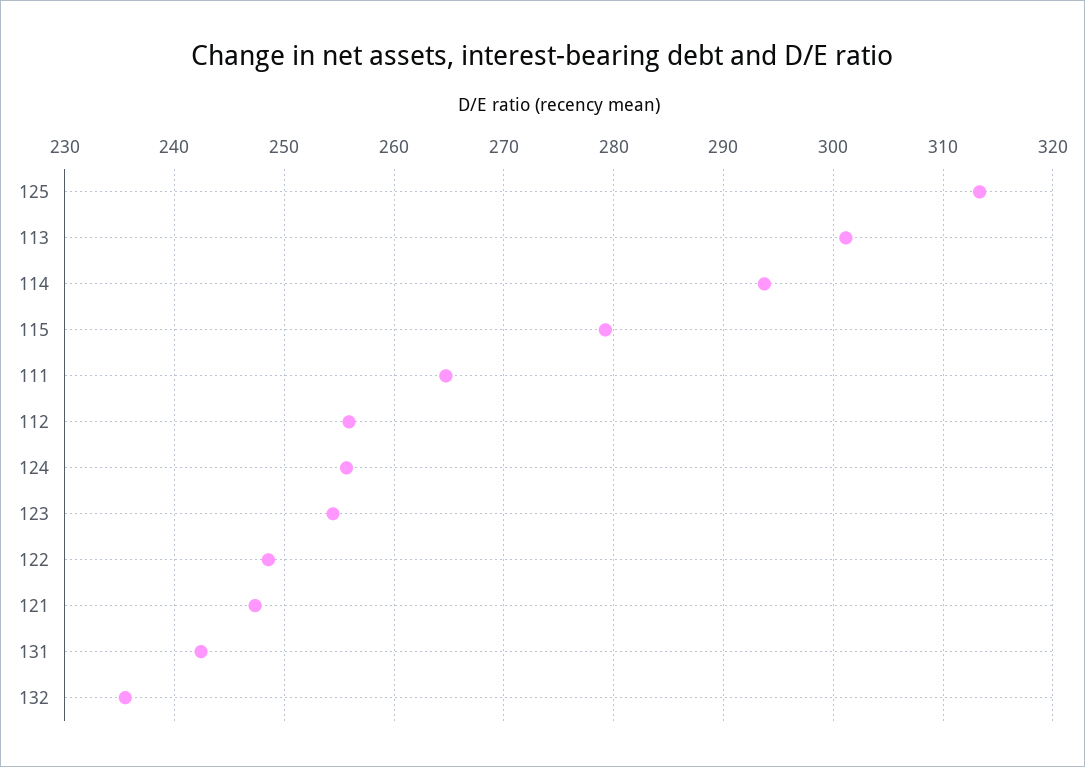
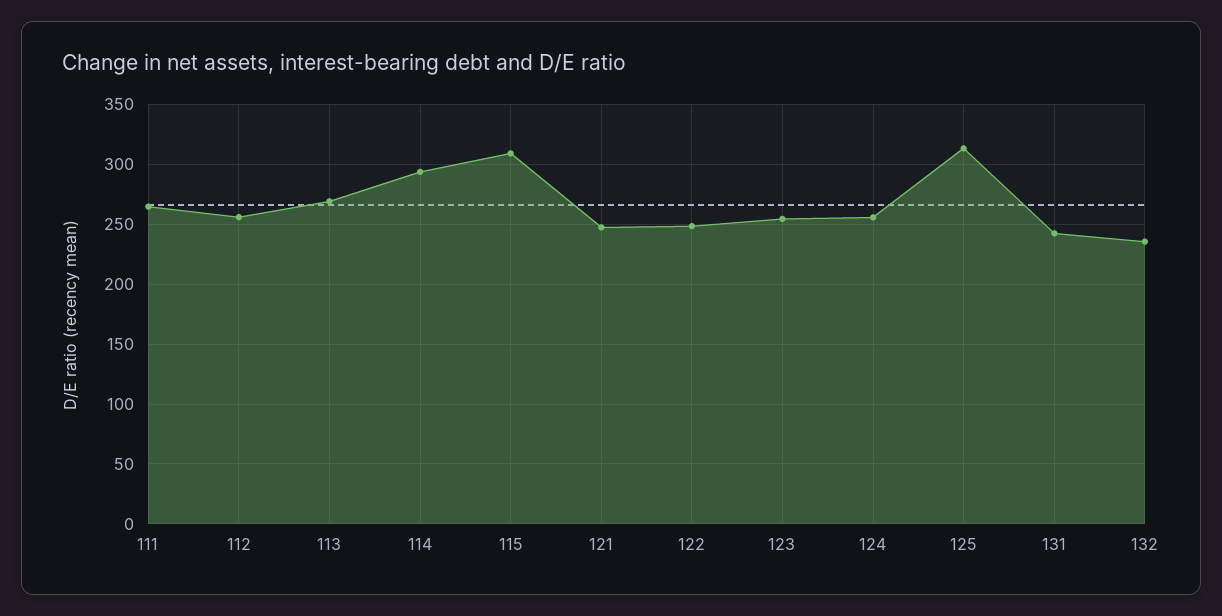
113: 301 -> 270
115: 279 -> 310

